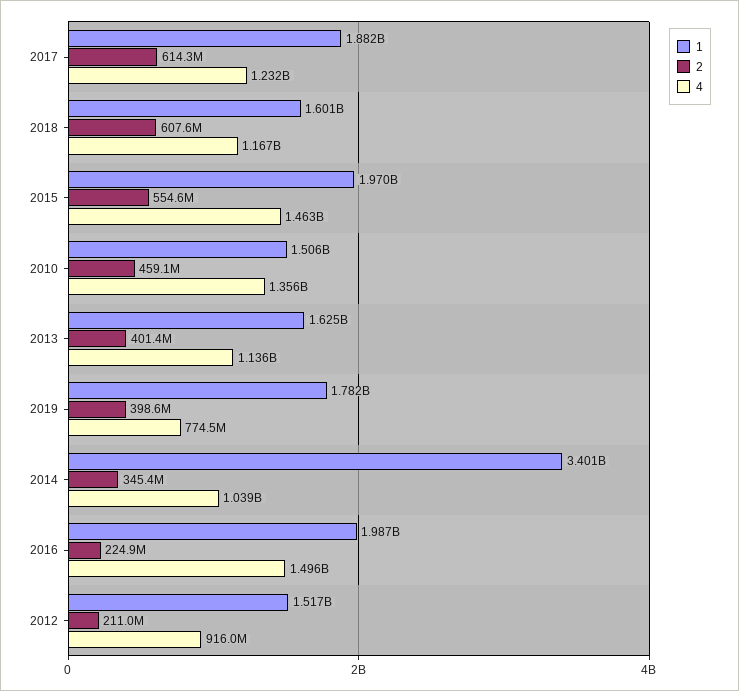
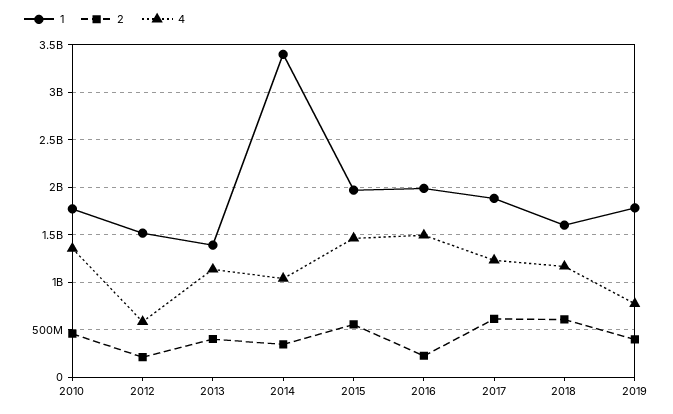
1, 2010: 1506000000 -> 1800000000
1, 2013: 1625000000 -> 1400000000
4, 2012: 916000000 -> 600000000

